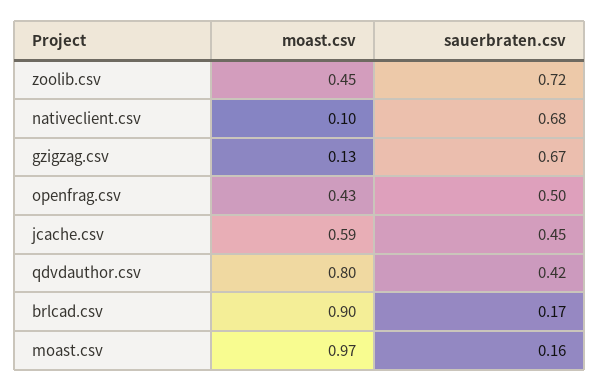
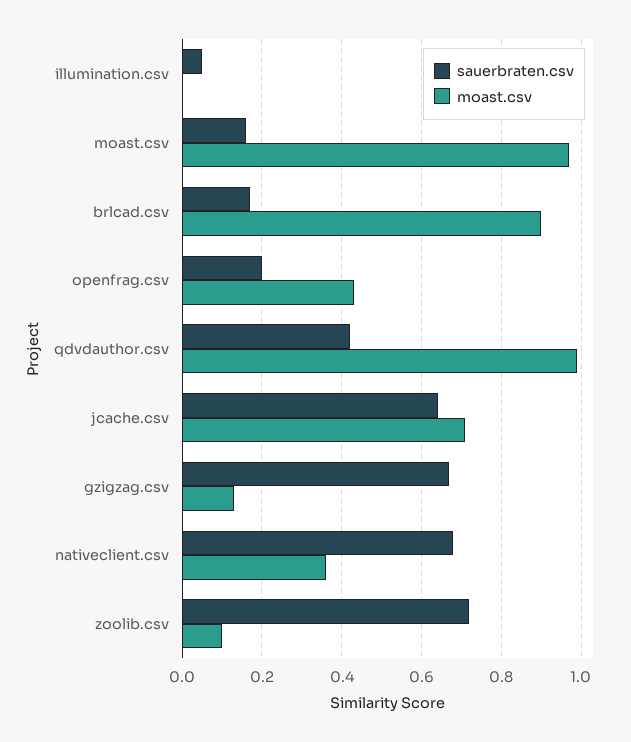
moast.csv, zoolib.csv: 0.45 -> 0.1
moast.csv, nativeclient.csv: 0.1 -> 0.35
sauerbraten.csv, openfrag.csv: 0.5 -> 0.2
moast.csv, jcache.csv: 0.59 -> 0.7
sauerbraten.csv, jcache.csv: 0.45 -> 0.65
moast.csv, qdvdauthor.csv: 0.8 -> 1
sauerbraten.csv, illumination.csv: none -> 0.05
moast.csv, illumination.csv: none -> 0

